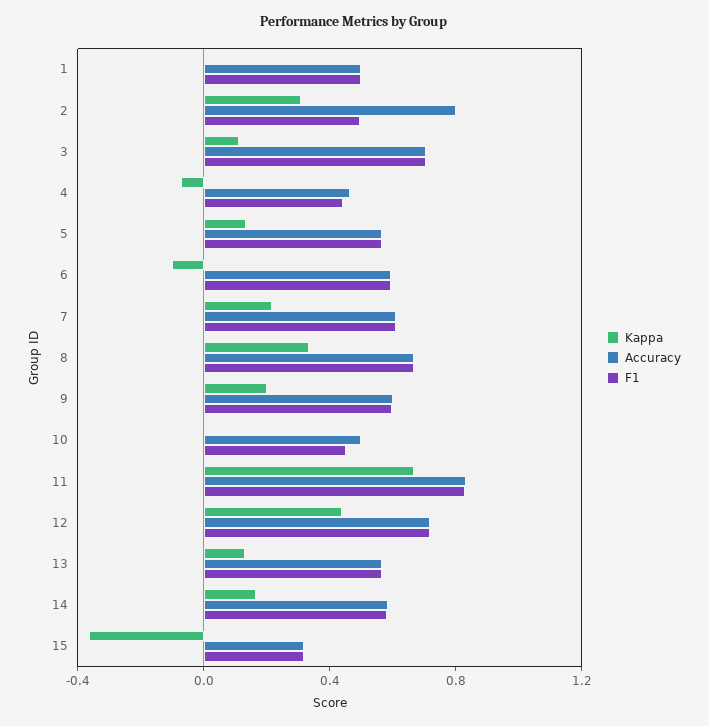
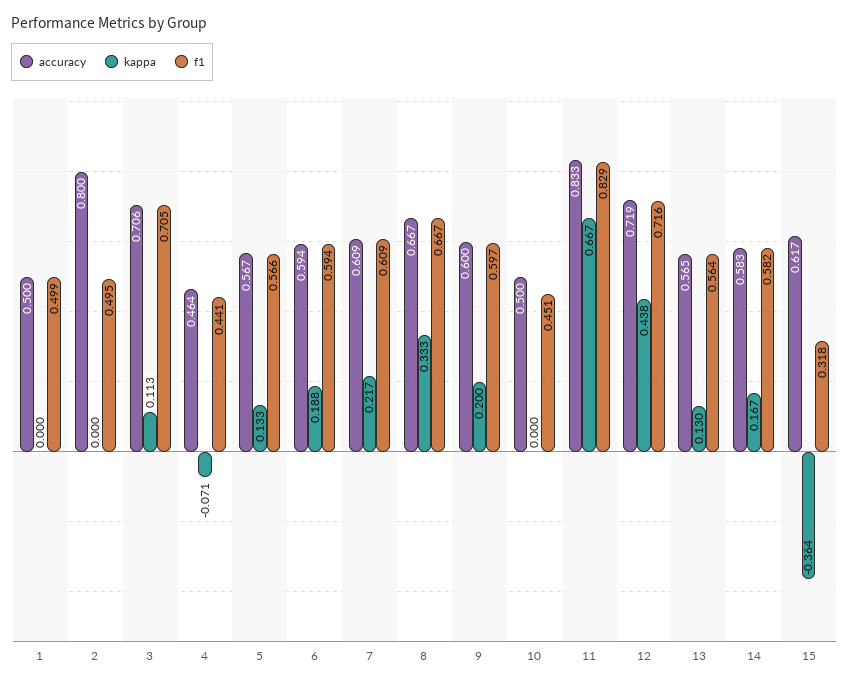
Kappa, 2: 0.3 -> 0
Kappa, 6: -0.1 -> 0.188
Accuracy, 15: 0.3 -> 0.617

